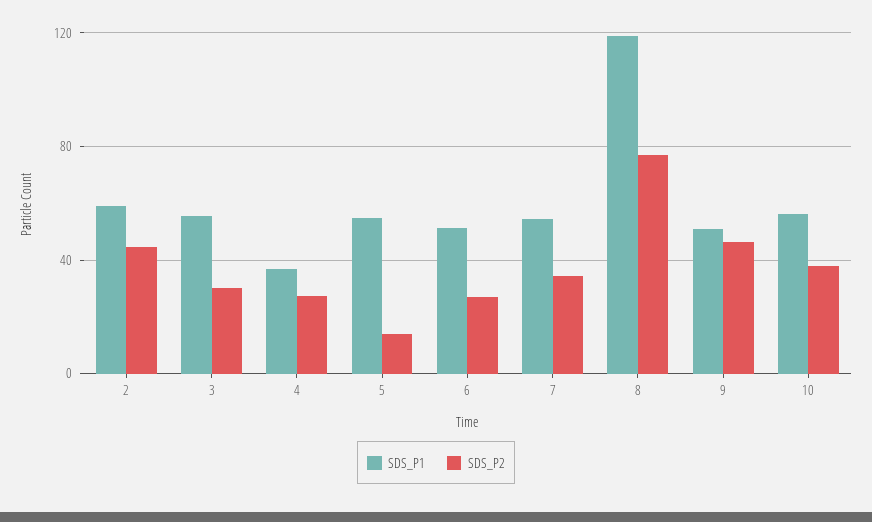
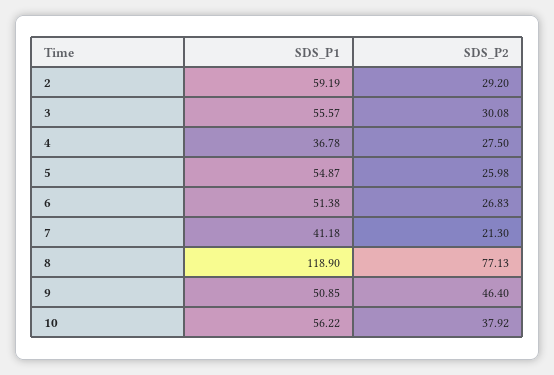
SDS_P2, 2: 45 -> 29.2
SDS_P2, 5: 15 -> 25.98
SDS_P1, 7: 55 -> 41.18
SDS_P2, 7: 35 -> 21.3

